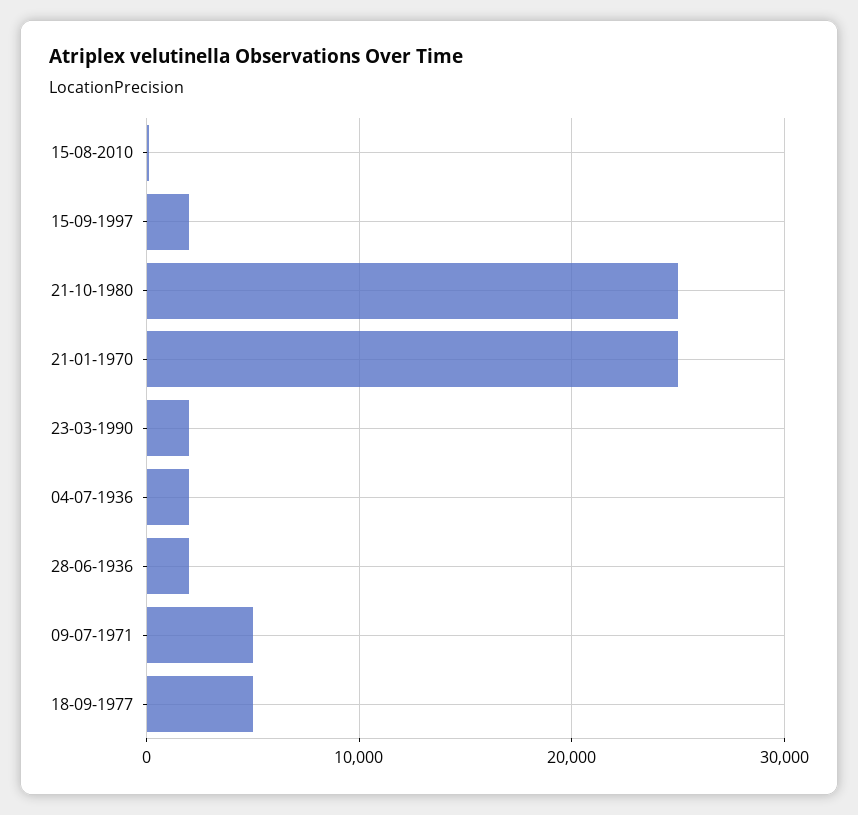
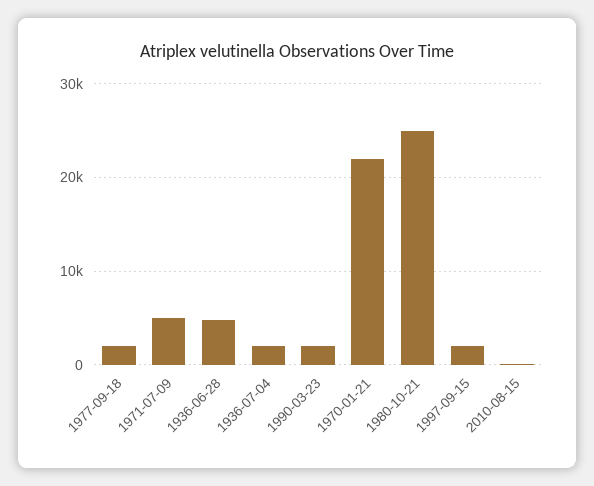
21-01-1970: 25000 -> 22000
28-06-1936: 2000 -> 5000
18-09-1977: 5000 -> 2000

